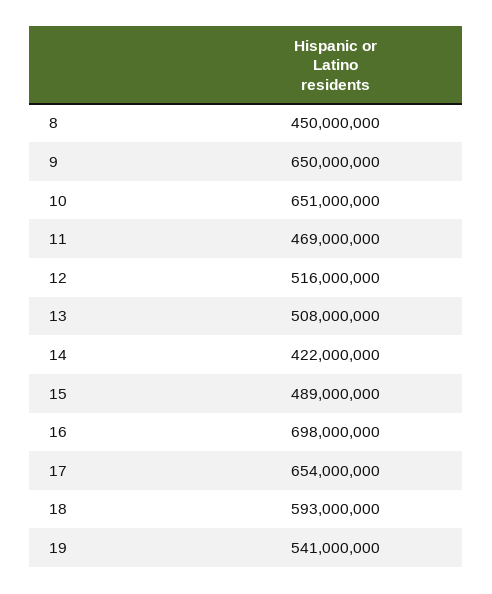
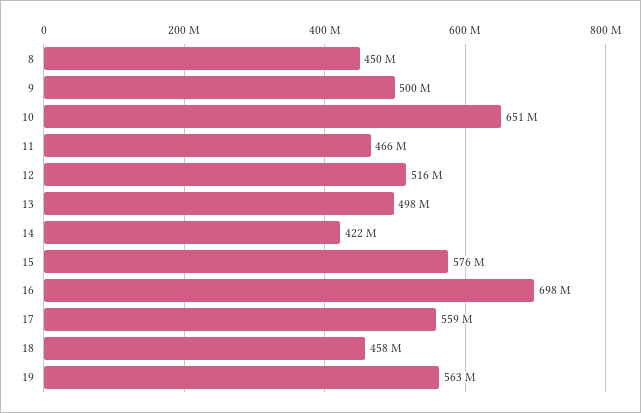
9: 650000000 -> 500000000
11: 469000000 -> 466000000
13: 508000000 -> 498000000
15: 489000000 -> 576000000
17: 654000000 -> 559000000
18: 593000000 -> 458000000
19: 541000000 -> 563000000

